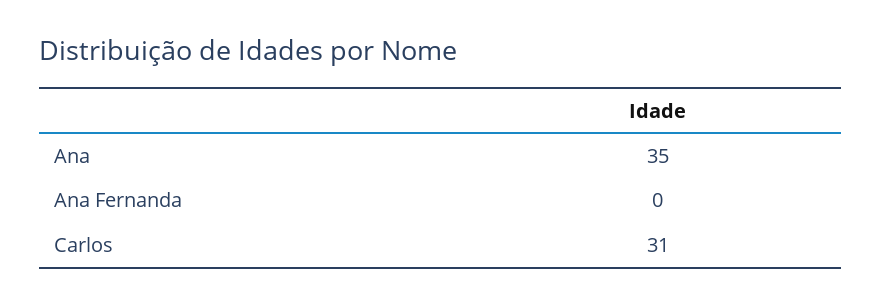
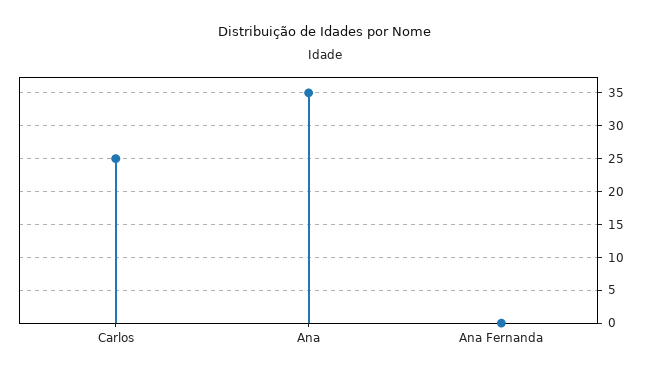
Carlos: 31 -> 25

